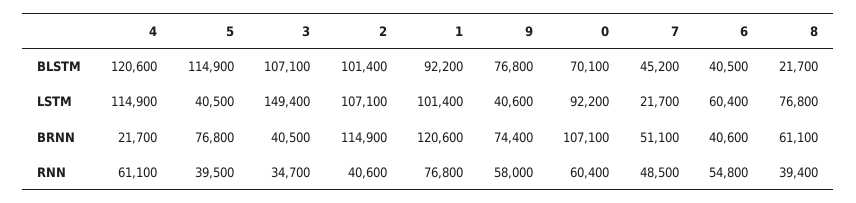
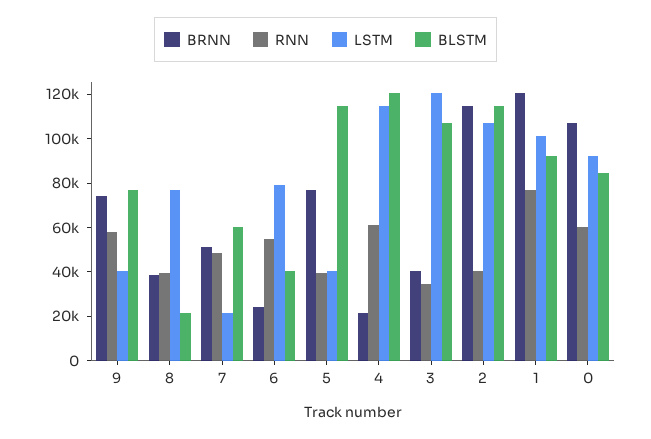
BLSTM, 2: 101400 -> 115000
BLSTM, 0: 70100 -> 85000
BLSTM, 7: 45200 -> 60000
LSTM, 3: 149400 -> 120000
LSTM, 6: 60400 -> 80000
BRNN, 6: 40600 -> 25000
BRNN, 8: 61100 -> 40000

